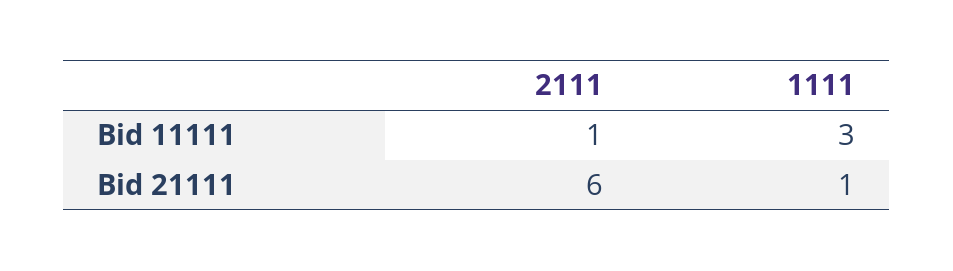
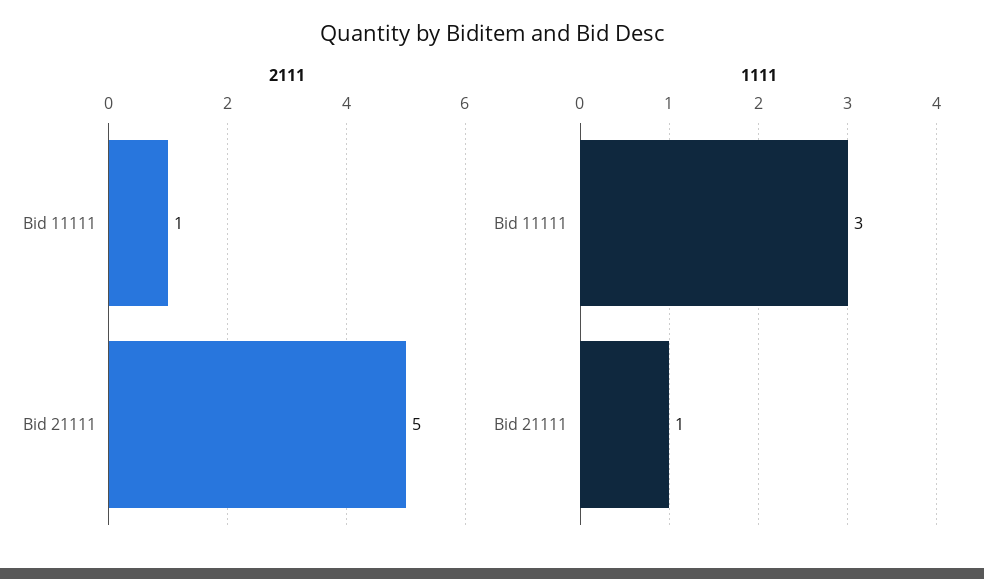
2111, Bid 21111: 6 -> 5

